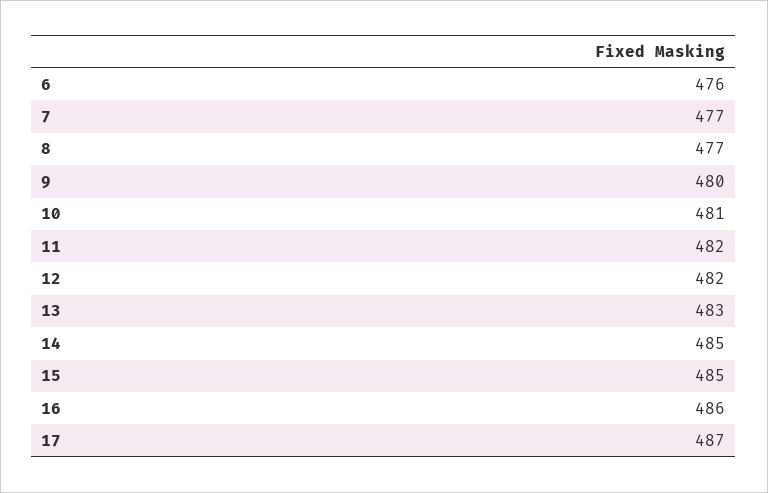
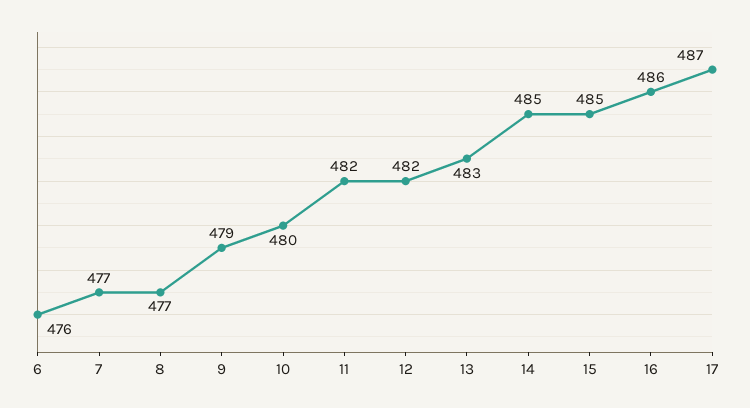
9: 480 -> 479
10: 481 -> 480

